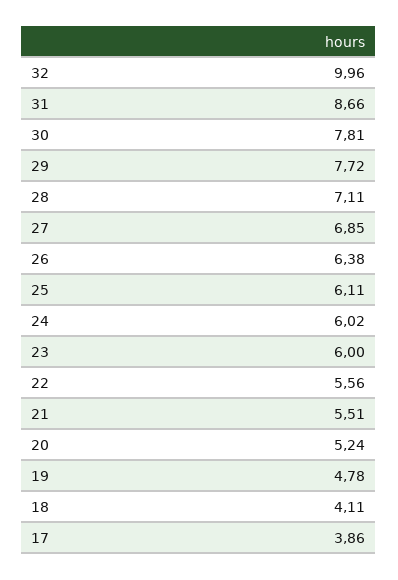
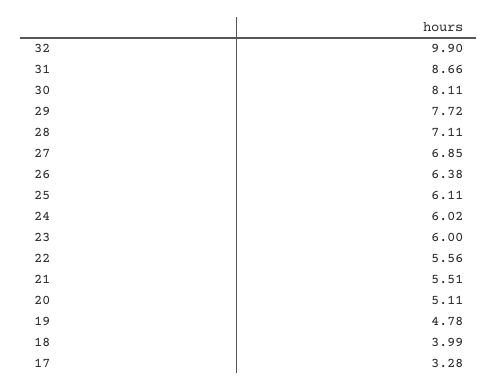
32: 9.96 -> 9.9
30: 7.81 -> 8.11
20: 5.24 -> 5.11
18: 4.11 -> 3.99
17: 3.86 -> 3.28

